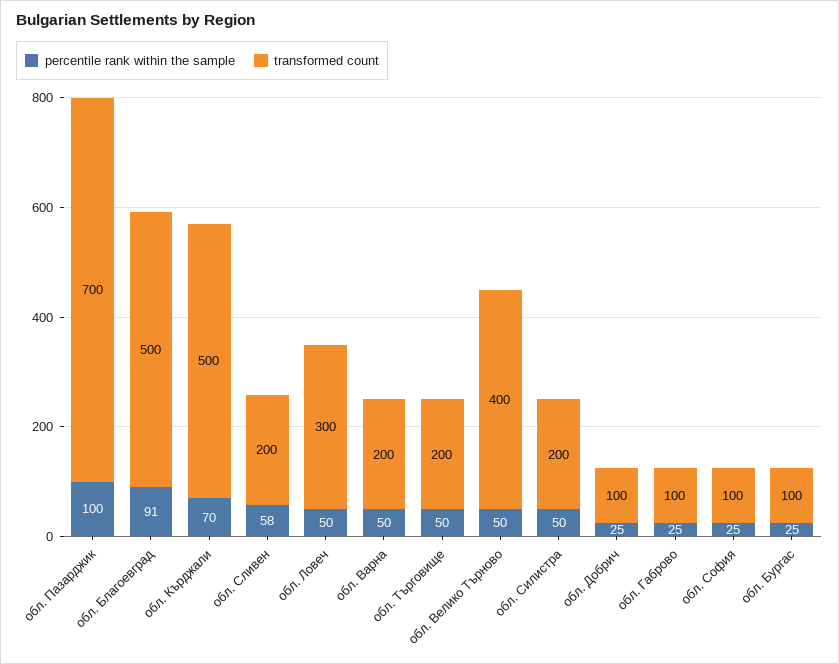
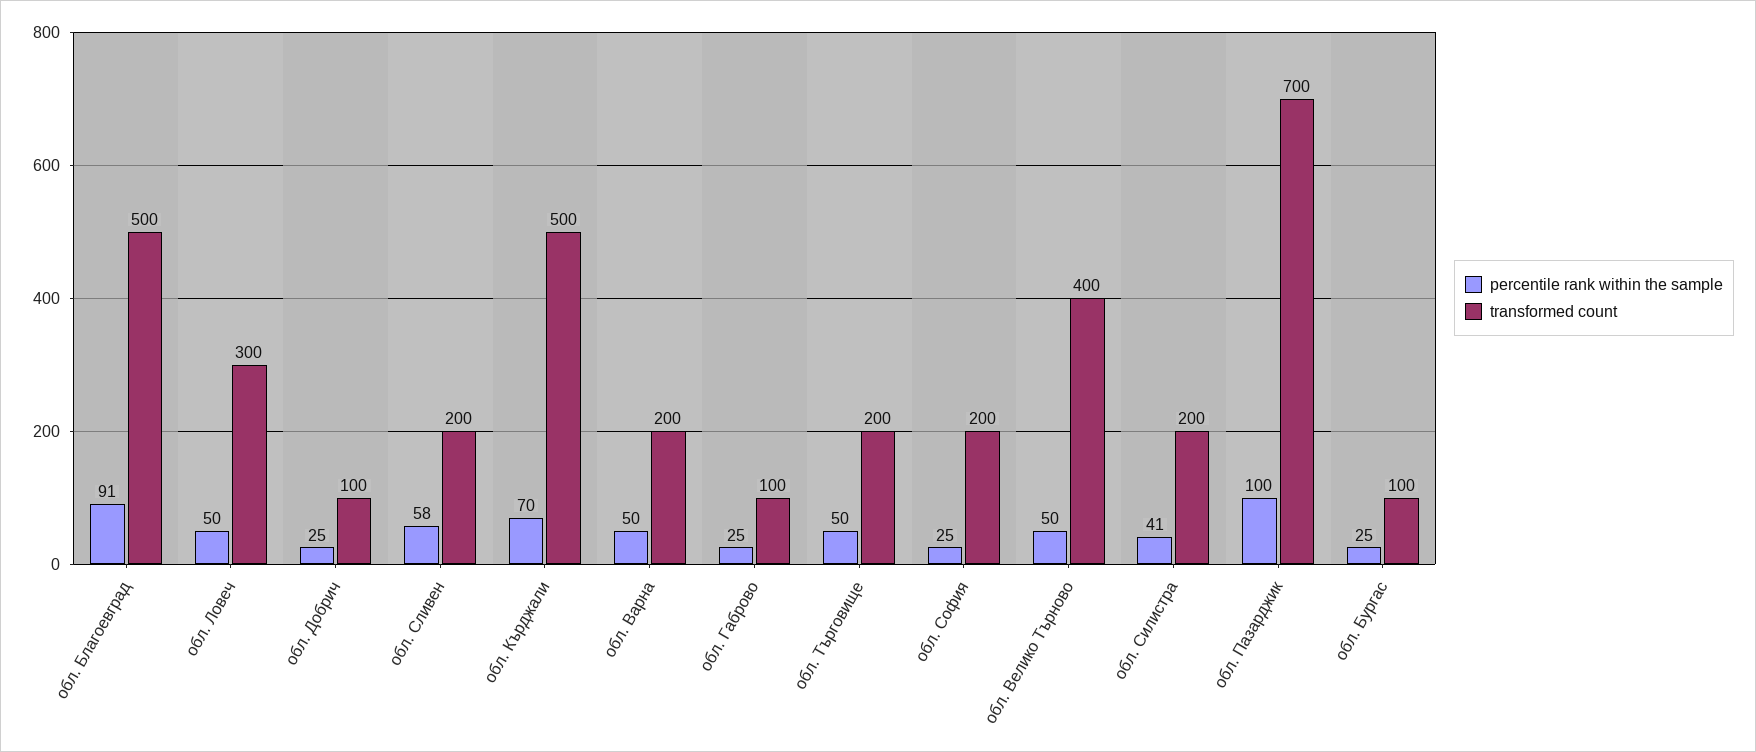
percentile rank within the sample, обл. Силистра: 50 -> 41
transformed count, обл. София: 100 -> 200

